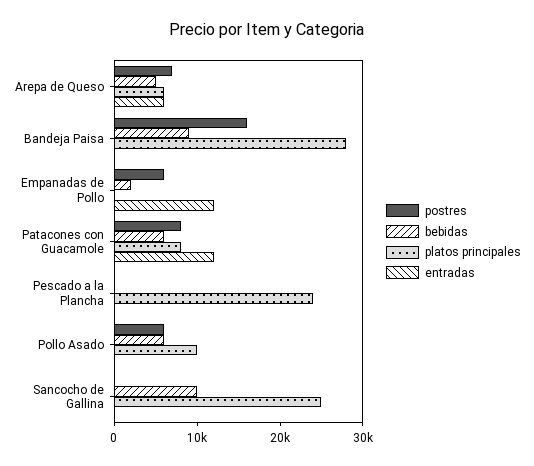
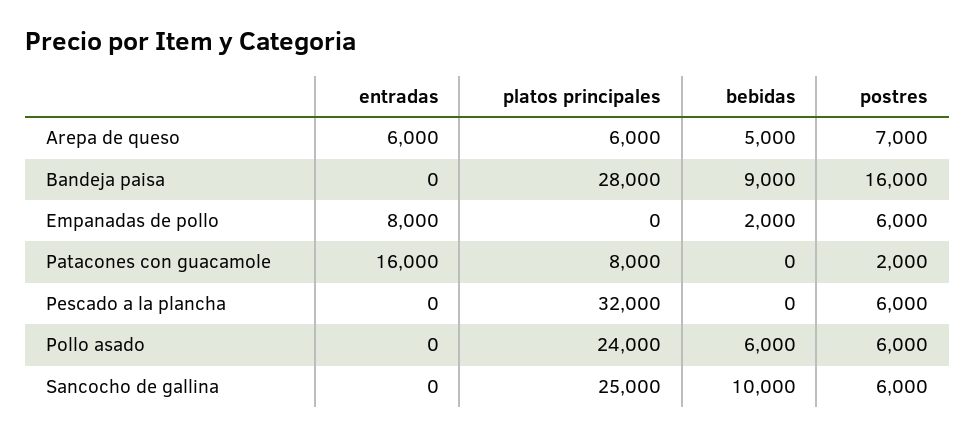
entradas, Empanadas de Pollo: 12000 -> 8000
postres, Patacones con Guacamole: 8000 -> 2000
bebidas, Patacones con Guacamole: 6000 -> 0
entradas, Patacones con Guacamole: 12000 -> 16000
postres, Pescado a la Plancha: 0 -> 6000
platos principales, Pescado a la Plancha: 24000 -> 32000
platos principales, Pollo Asado: 10000 -> 24000
postres, Sancocho de Gallina: 0 -> 6000

